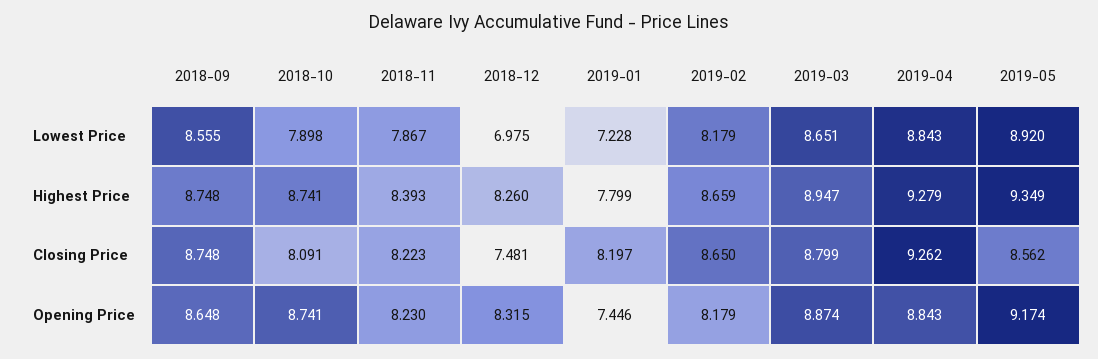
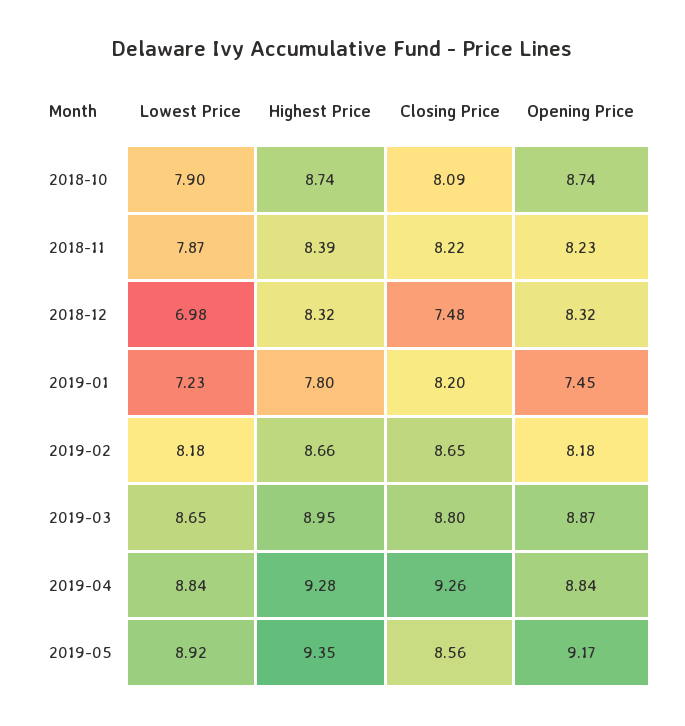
2018-09, Lowest Price: 8.555 -> none
2018-09, Highest Price: 8.748 -> none
2018-12, Highest Price: 8.26 -> 8.32
2018-09, Closing Price: 8.748 -> none
2018-09, Opening Price: 8.648 -> none

